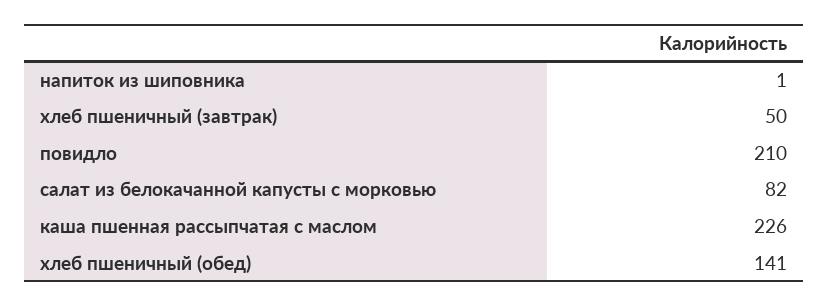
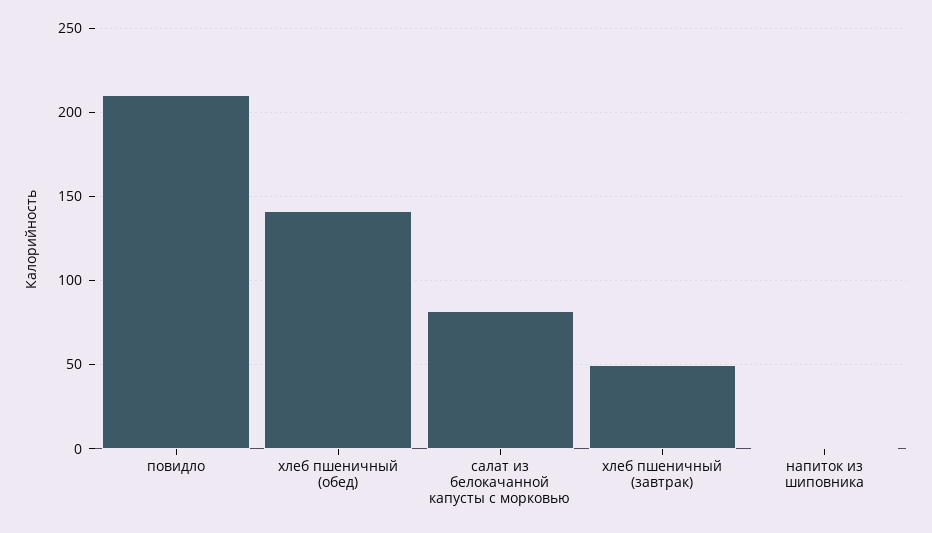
каша пшенная рассыпчатая с маслом: 226 -> none

